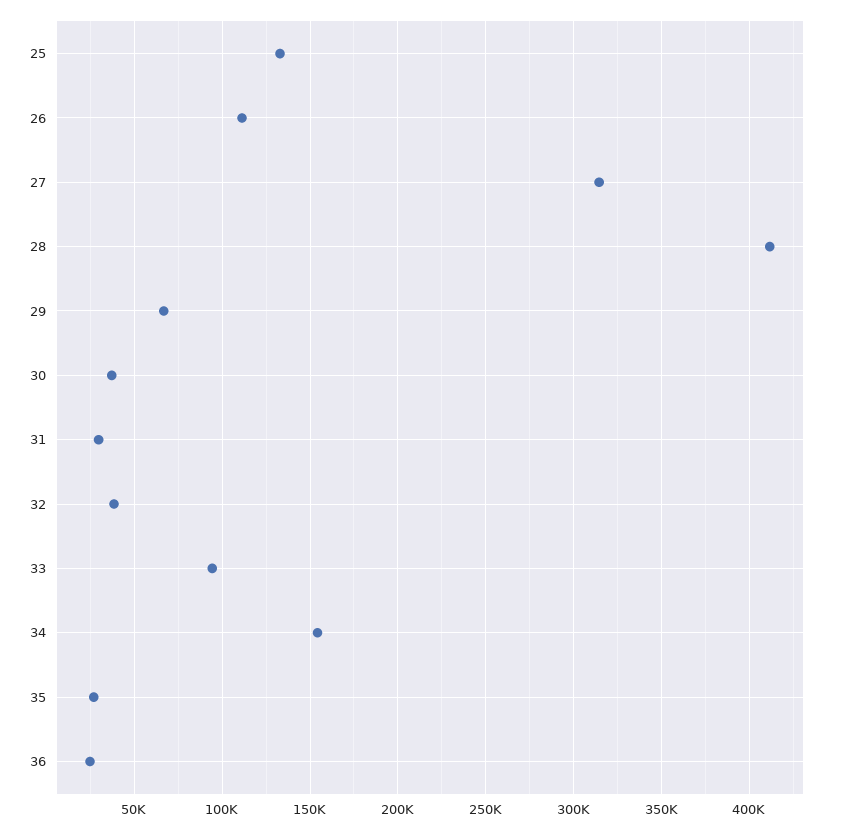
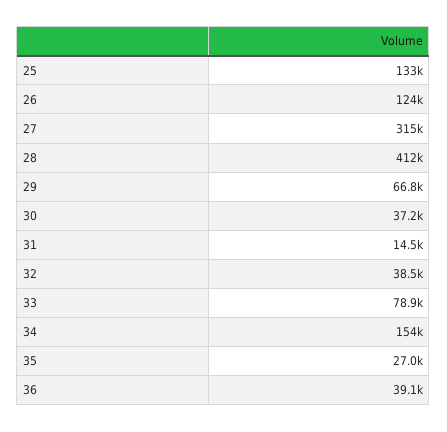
26: 110000 -> 124000
31: 30000 -> 14500
33: 95000 -> 78900
36: 25000 -> 39100

